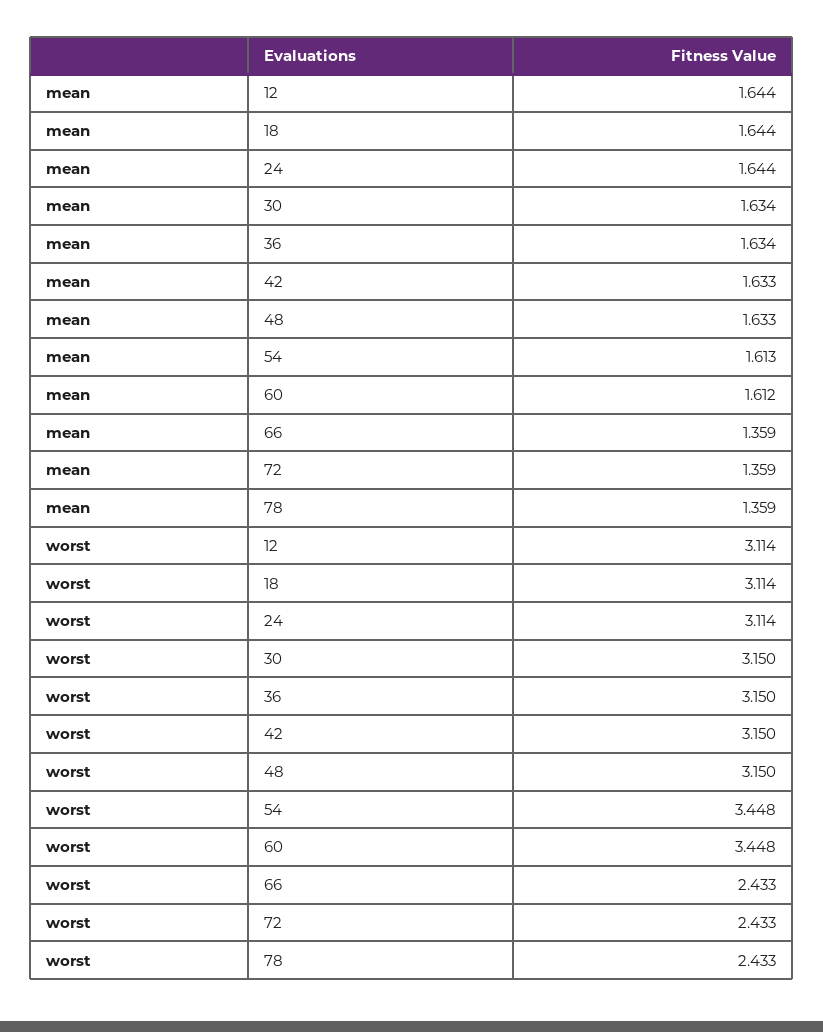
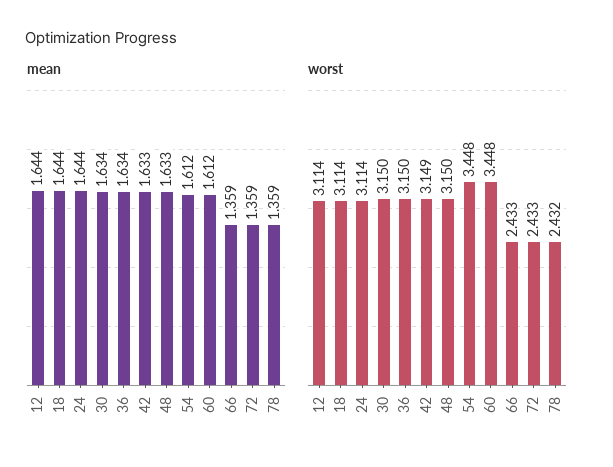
mean, 54: 1.613 -> 1.612
worst, 42: 3.15 -> 3.149
worst, 78: 2.433 -> 2.432

